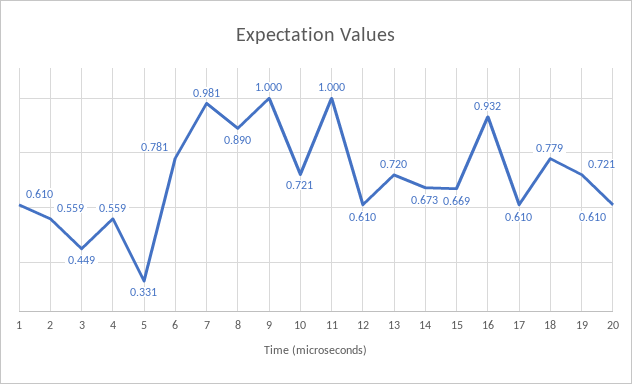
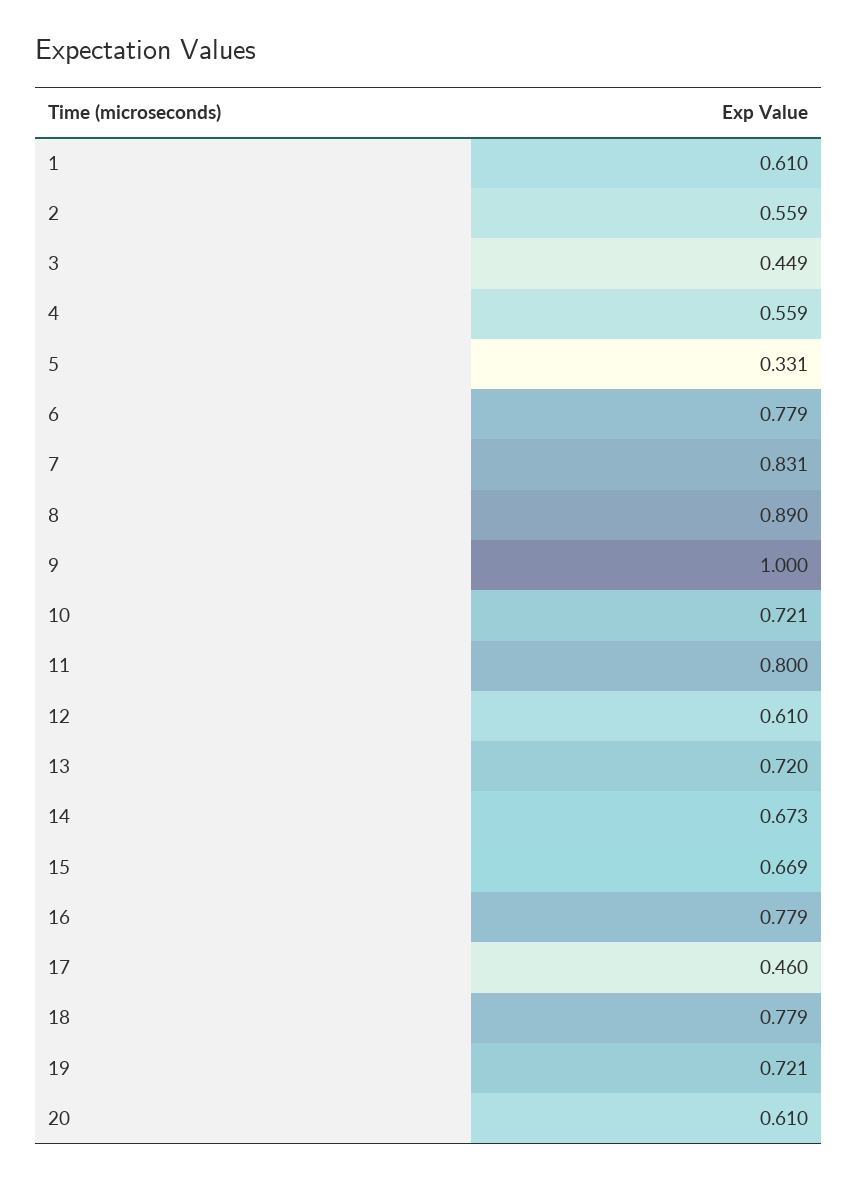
6: 0.781 -> 0.779
7: 0.981 -> 0.831
11: 1 -> 0.8
16: 0.932 -> 0.779
17: 0.61 -> 0.46

